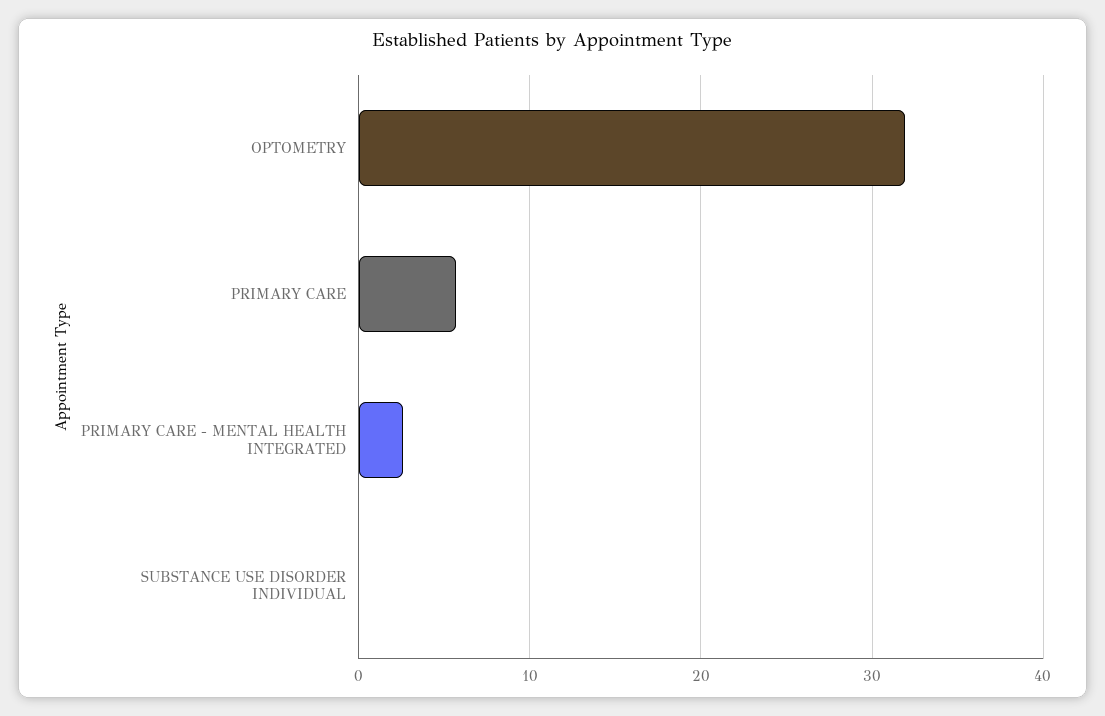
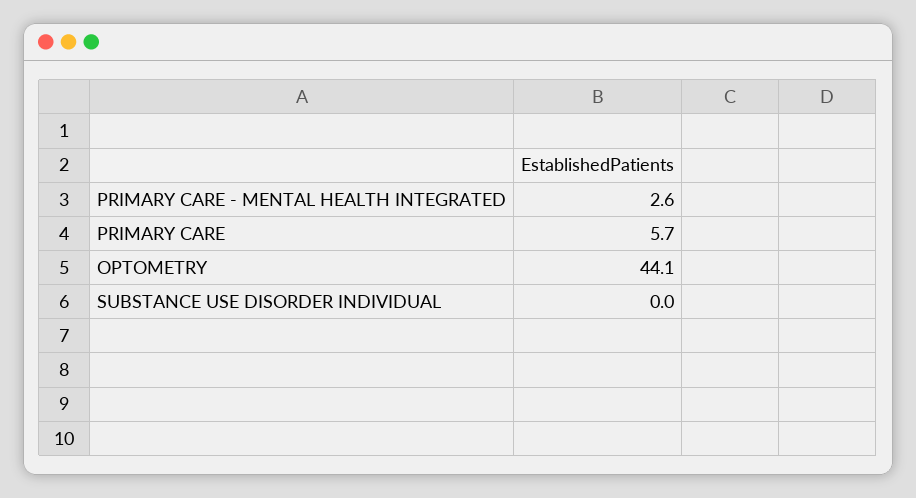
OPTOMETRY: 32 -> 44.1

